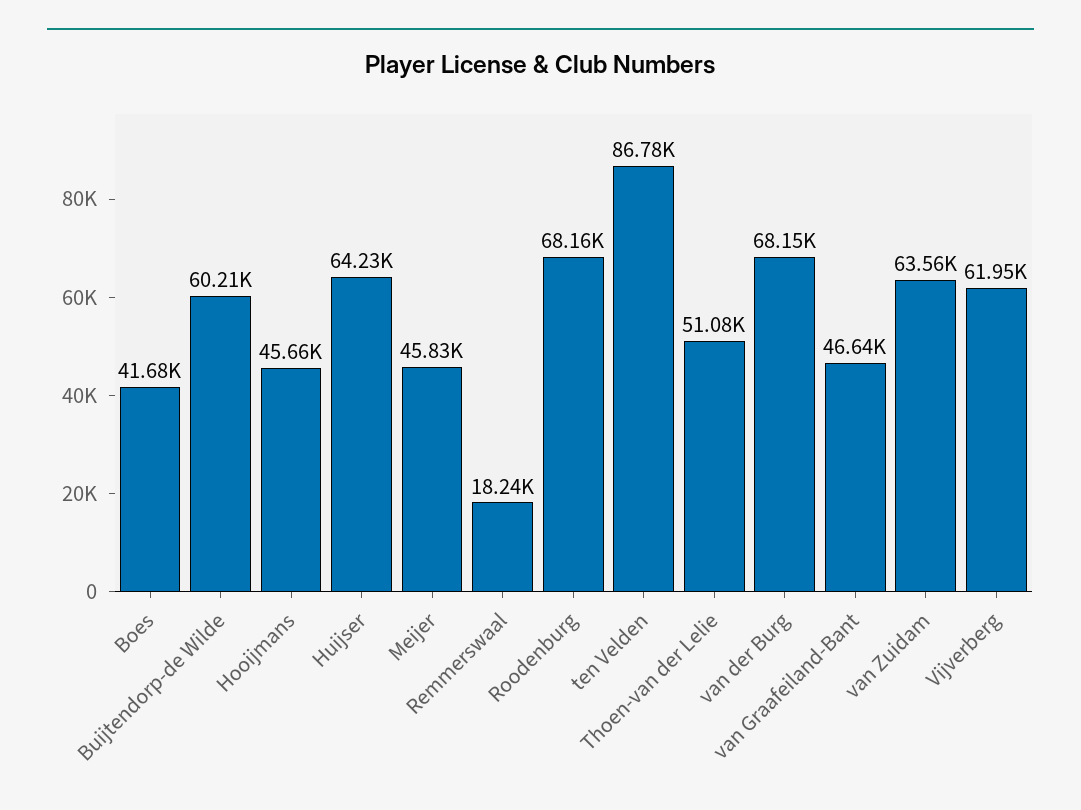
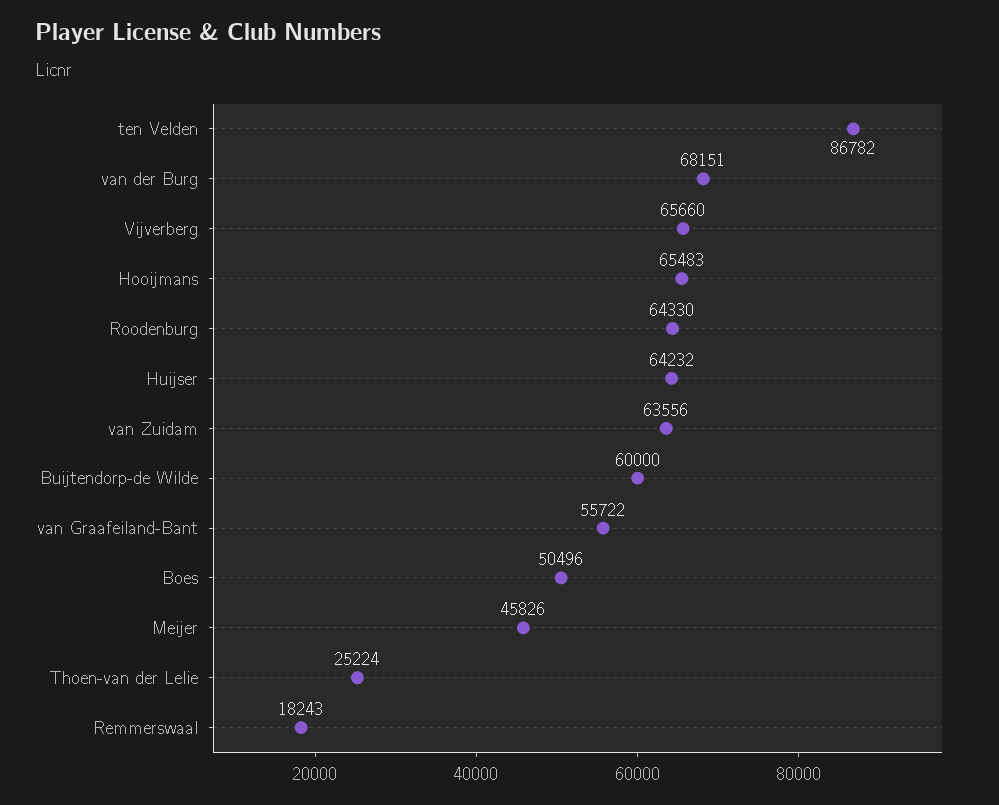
Boes: 41680 -> 50496
Buijtendorp-de Wilde: 60210 -> 60000
Hooijmans: 45660 -> 65483
Roodenburg: 68160 -> 64330
Thoen-van der Lelie: 51080 -> 25224
van Graafeiland-Bant: 46640 -> 55722
Vijverberg: 61950 -> 65660

